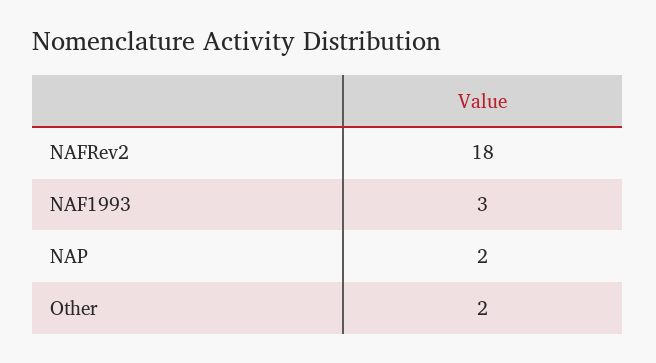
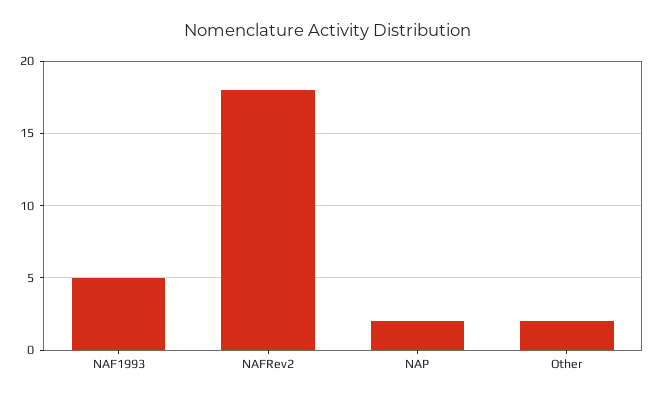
NAF1993: 3 -> 5

